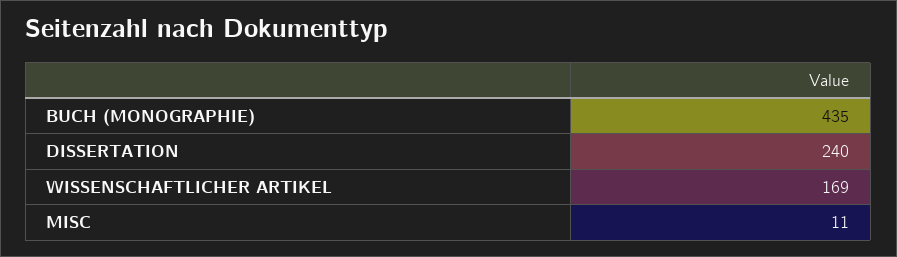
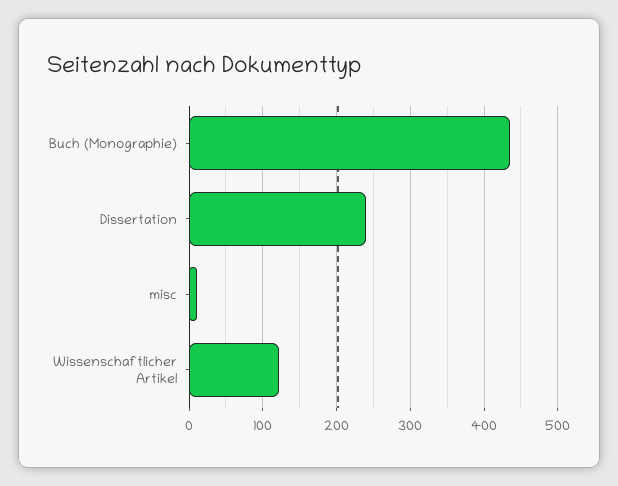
WISSENSCHAFTLICHER ARTIKEL: 169 -> 120

